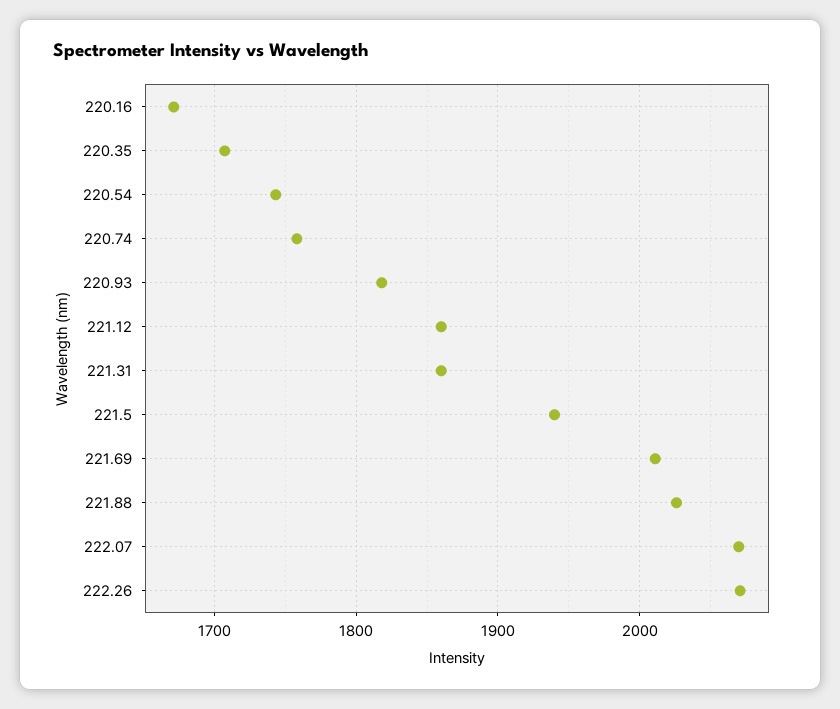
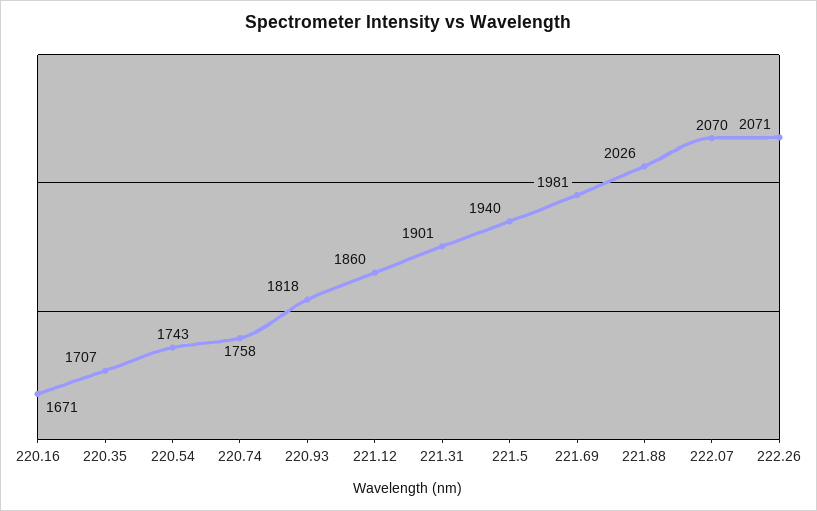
221.31: 1860 -> 1901
221.69: 2010 -> 1981

